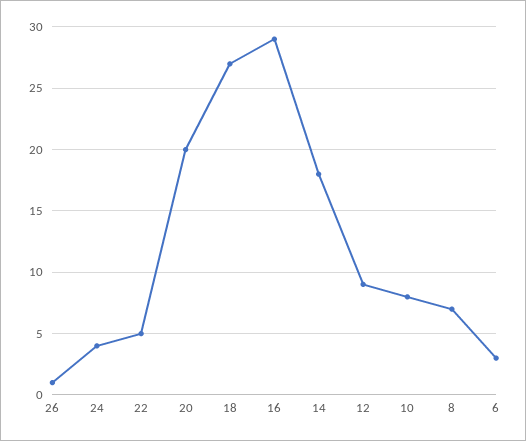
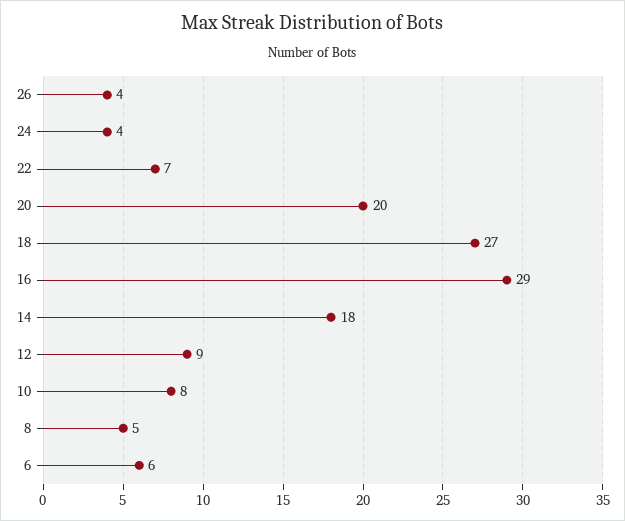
26: 1 -> 4
22: 5 -> 7
8: 7 -> 5
6: 3 -> 6

